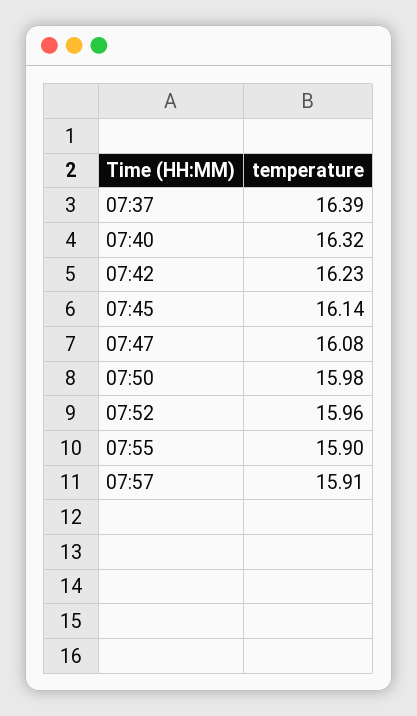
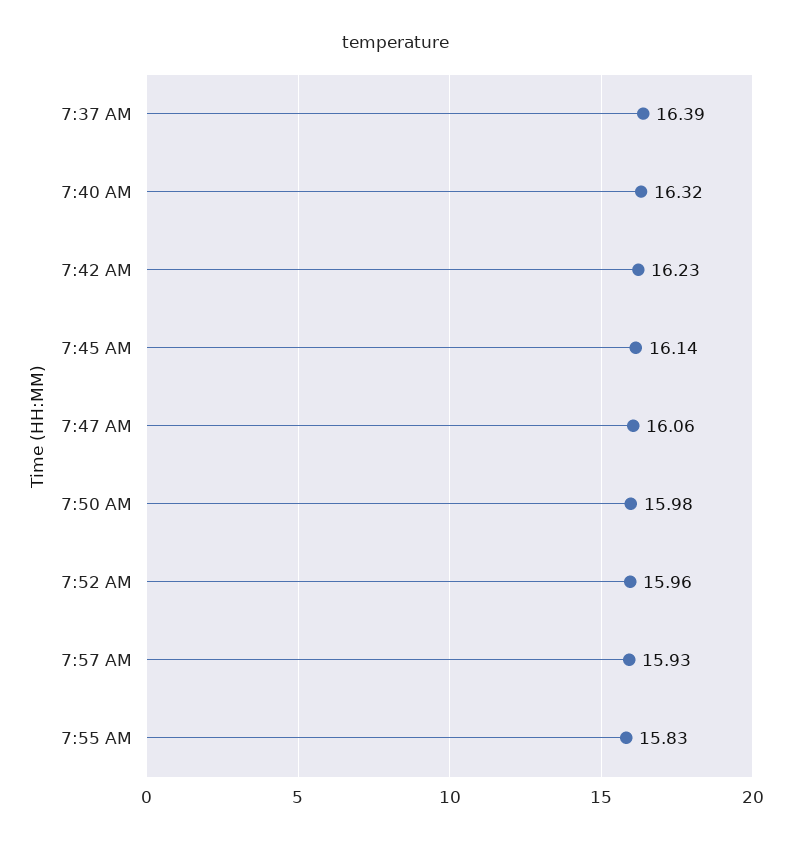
07:47: 16.08 -> 16.06
07:55: 15.9 -> 15.83
07:57: 15.91 -> 15.93

